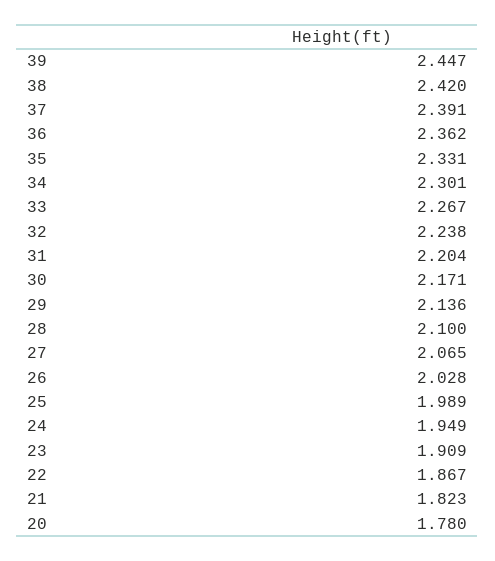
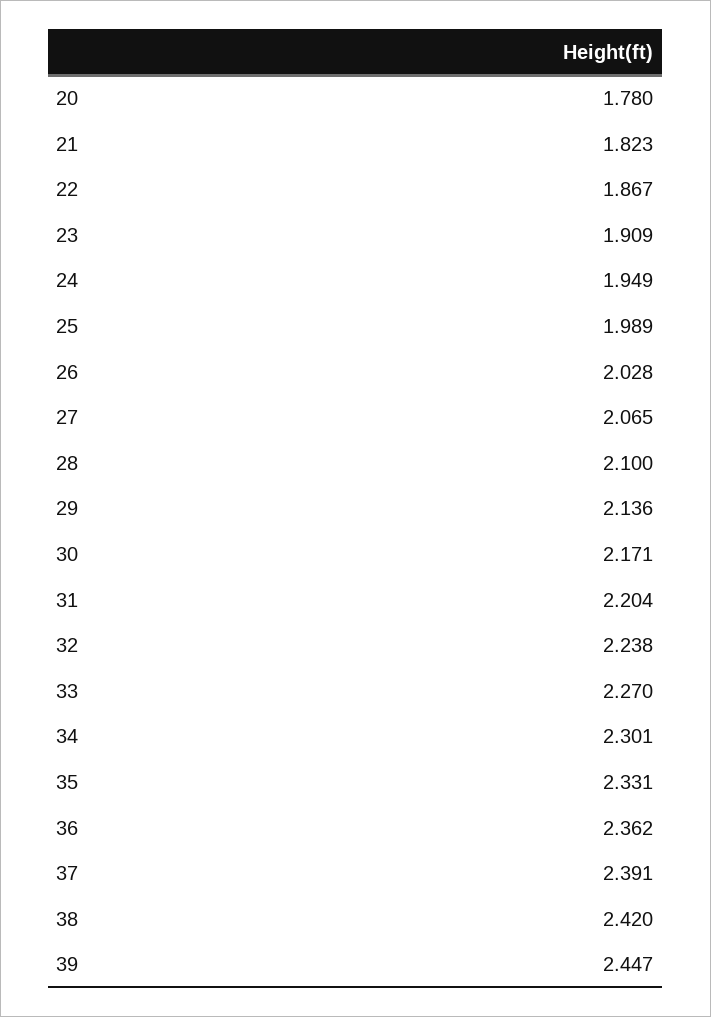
33: 2.267 -> 2.27

